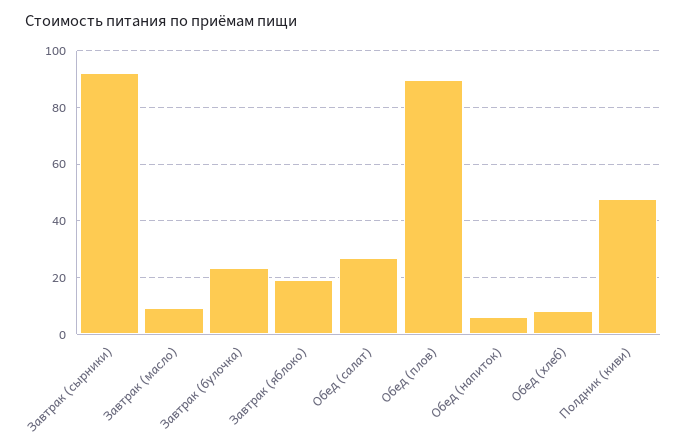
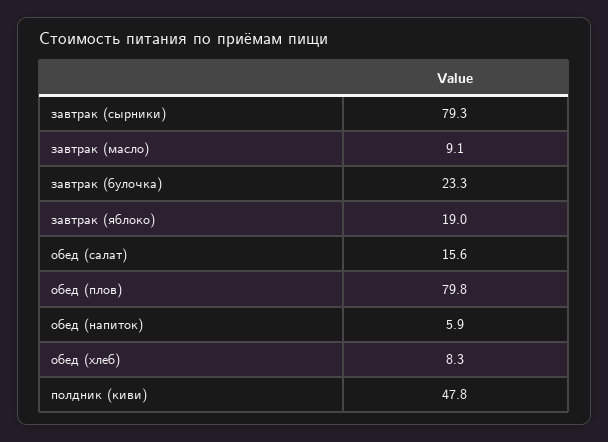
Завтрак (сырники): 92.5 -> 79.3
Обед (салат): 27.5 -> 15.6
Обед (плов): 90 -> 79.8

